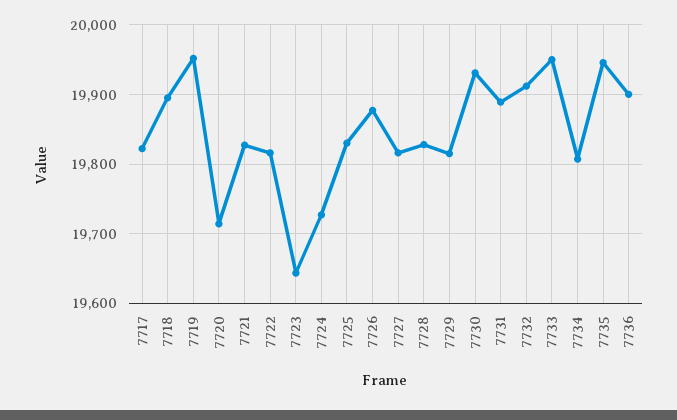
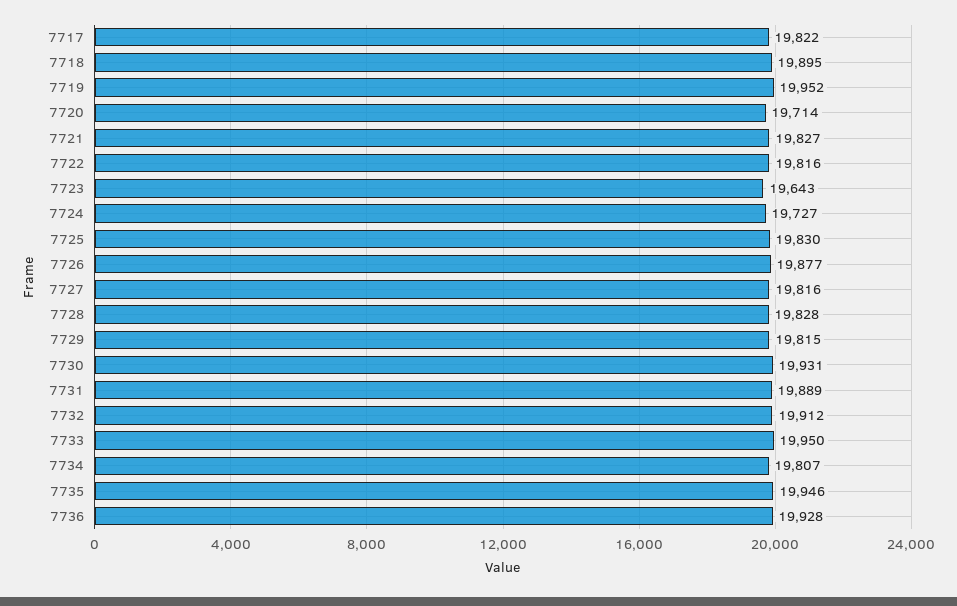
7736: 19900 -> 19928

